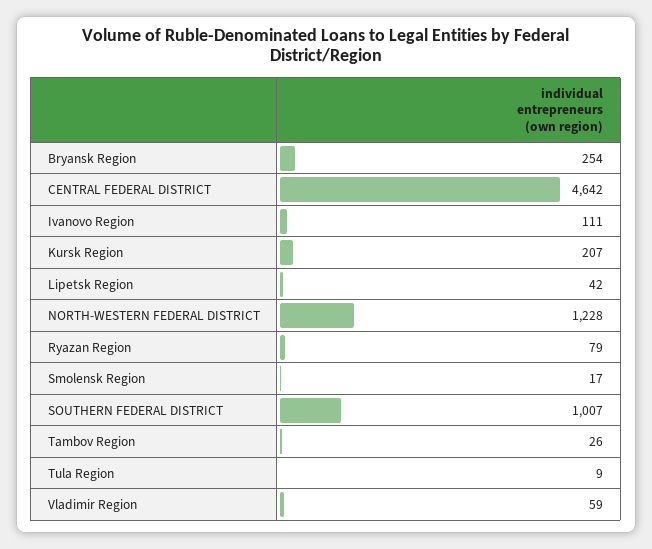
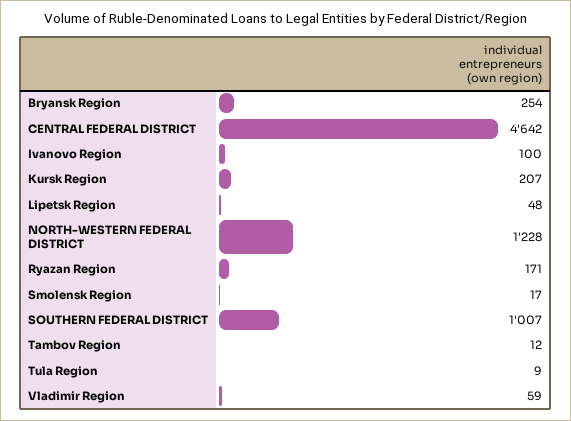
Ivanovo Region: 111 -> 100
Lipetsk Region: 42 -> 48
Ryazan Region: 79 -> 171
Tambov Region: 26 -> 12

